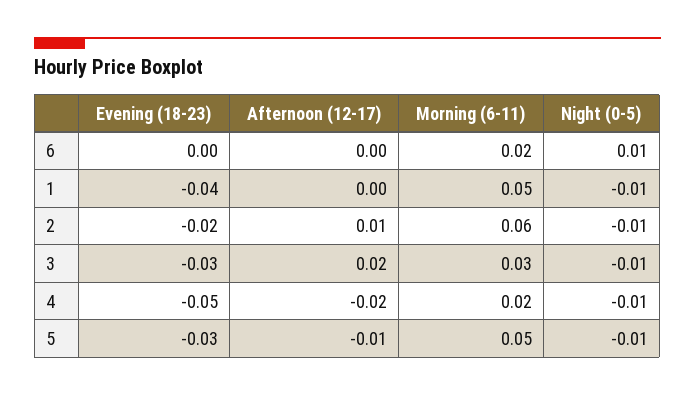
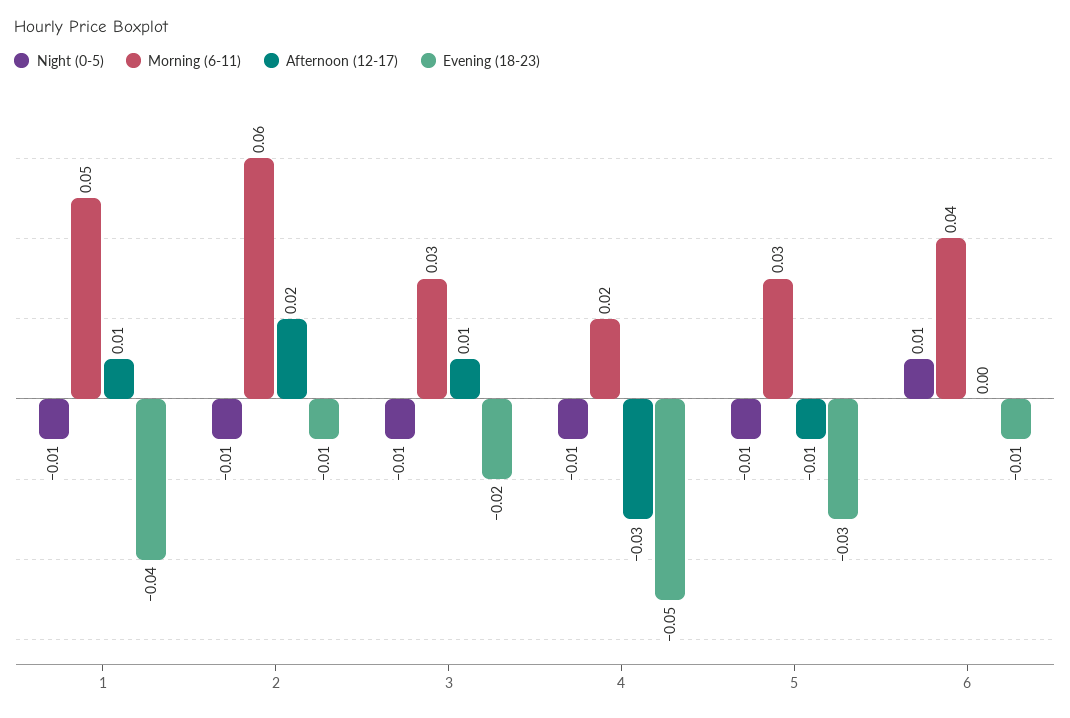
Evening (18-23), 6: 0 -> -0.01
Morning (6-11), 6: 0.02 -> 0.04
Afternoon (12-17), 1: 0 -> 0.01
Evening (18-23), 2: -0.02 -> -0.01
Afternoon (12-17), 2: 0.01 -> 0.02
Evening (18-23), 3: -0.03 -> -0.02
Afternoon (12-17), 3: 0.02 -> 0.01
Afternoon (12-17), 4: -0.02 -> -0.03
Morning (6-11), 5: 0.05 -> 0.03

